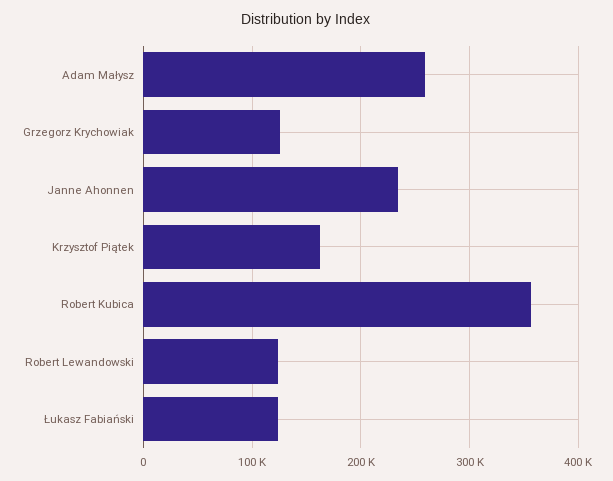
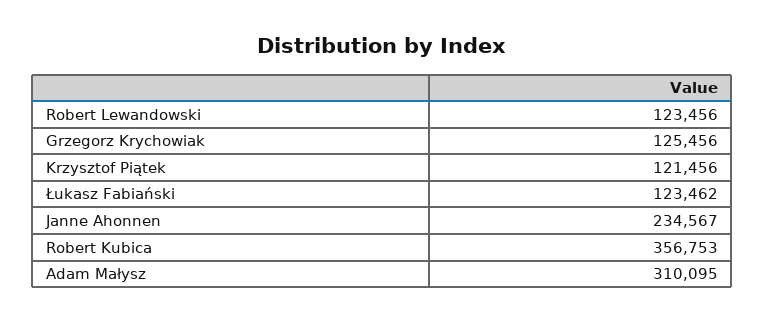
Adam Małysz: 260000 -> 310095
Krzysztof Piątek: 160000 -> 121456

